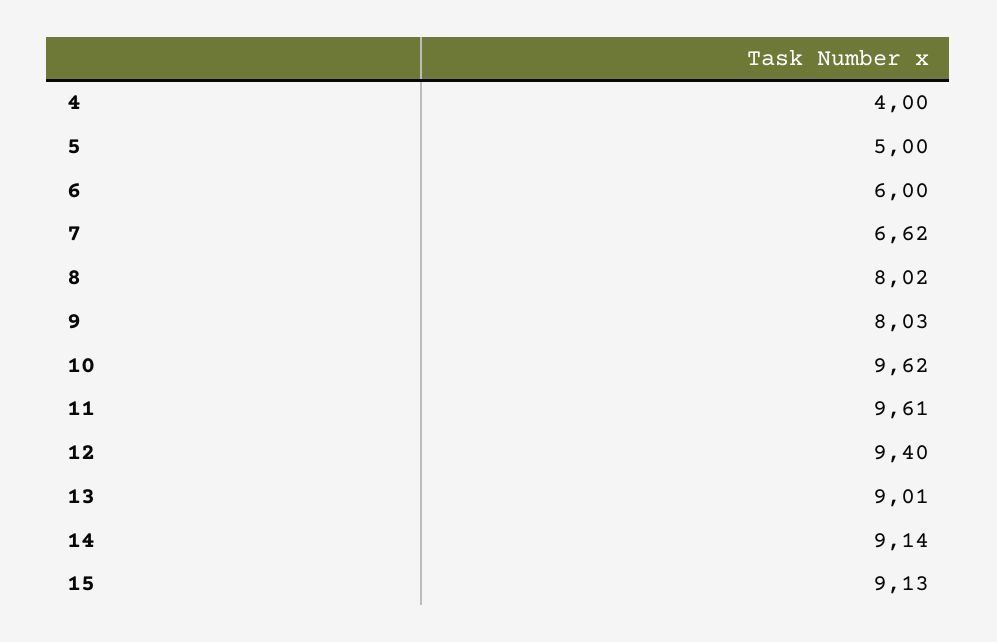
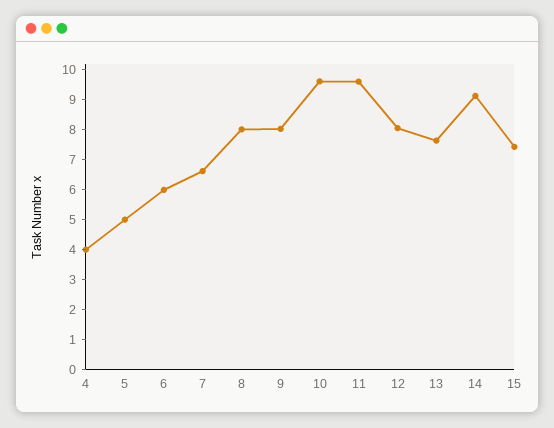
12: 9.4 -> 8
13: 9.01 -> 7.5
15: 9.13 -> 7.5

